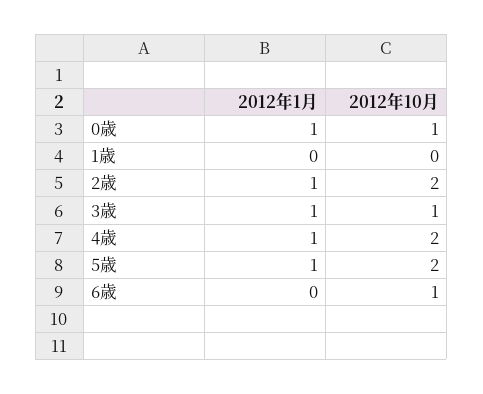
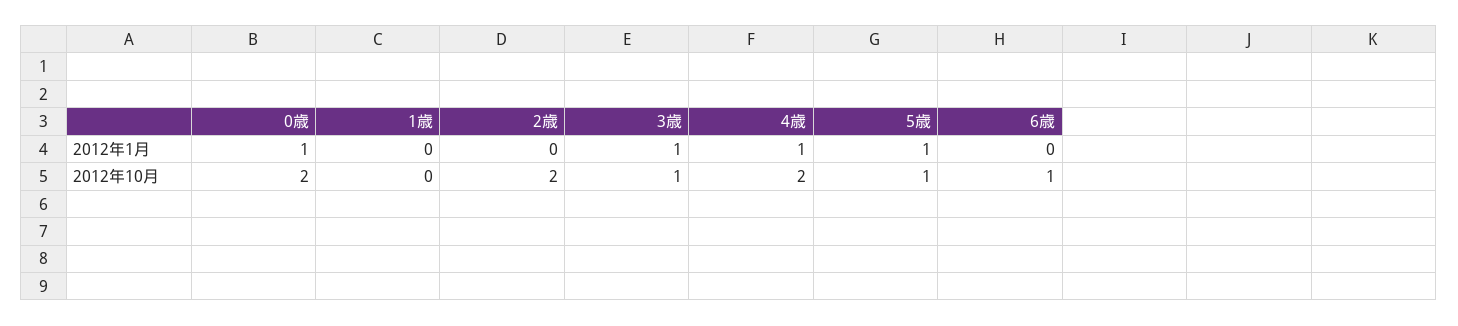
2012年10月, 0歳: 1 -> 2
2012年1月, 2歳: 1 -> 0
2012年10月, 5歳: 2 -> 1

